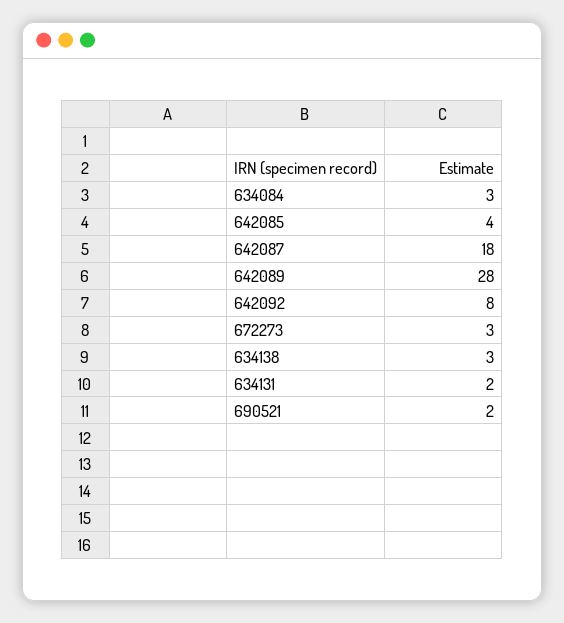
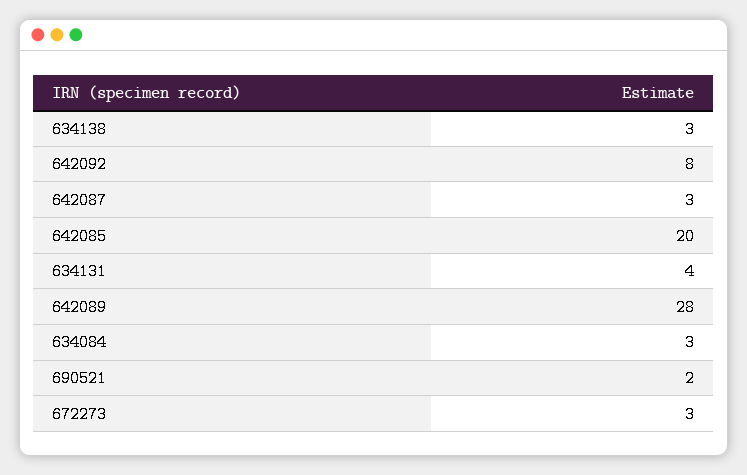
642085: 4 -> 20
642087: 18 -> 3
634131: 2 -> 4

